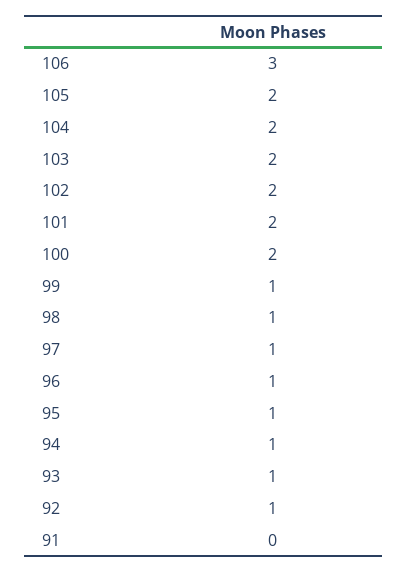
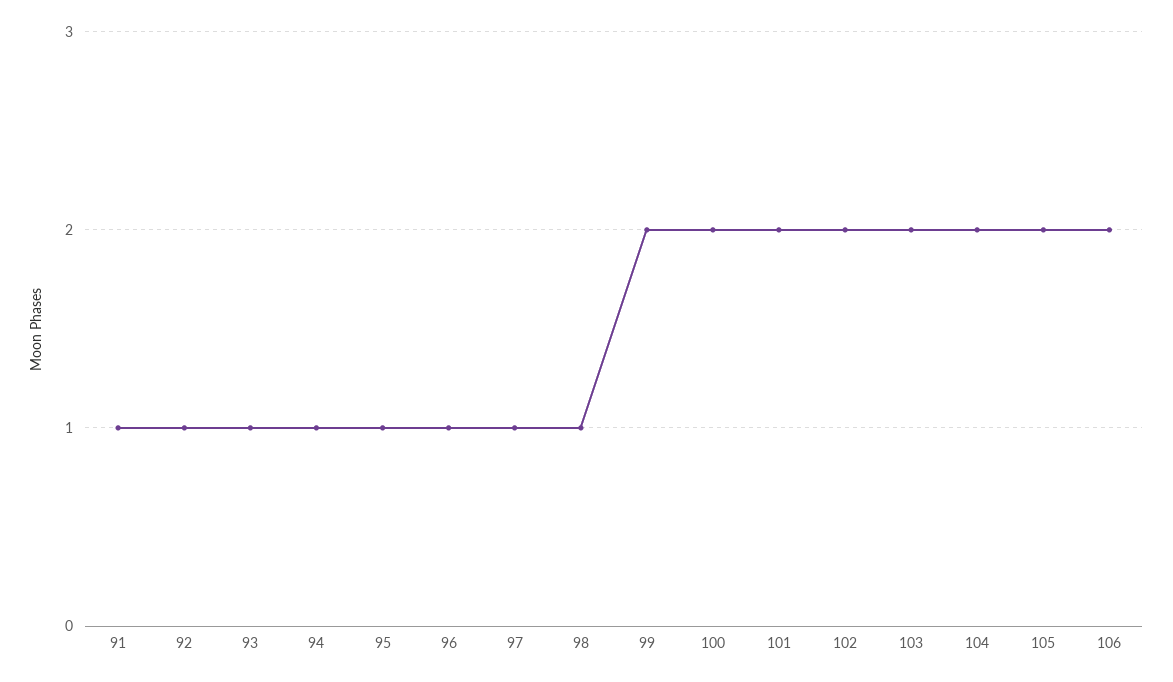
106: 3 -> 2
99: 1 -> 2
91: 0 -> 1

